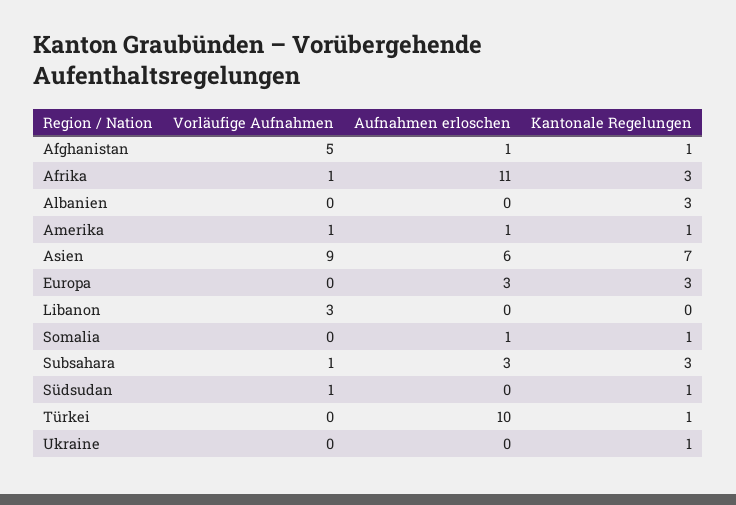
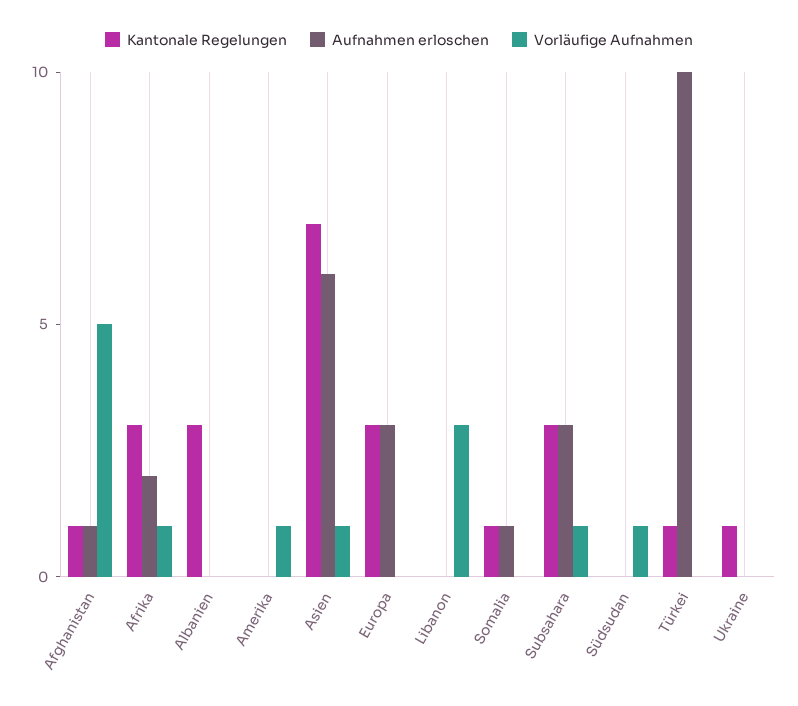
Aufnahmen erloschen, Afrika: 11 -> 2
Aufnahmen erloschen, Amerika: 1 -> 0
Kantonale Regelungen, Amerika: 1 -> 0
Vorläufige Aufnahmen, Asien: 9 -> 1
Kantonale Regelungen, Südsudan: 1 -> 0

